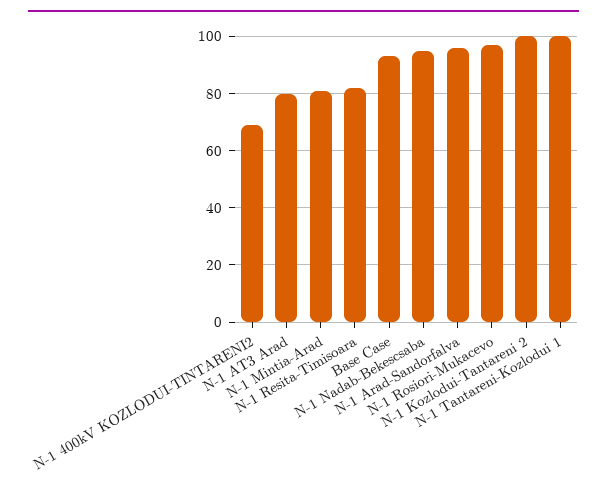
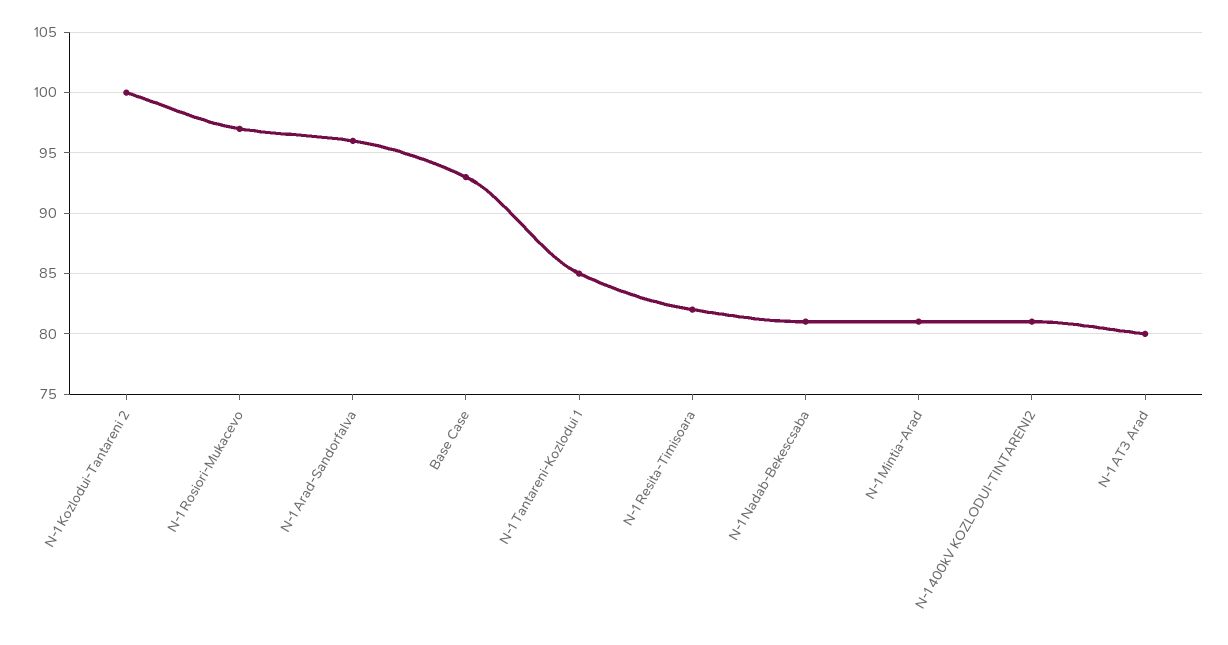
N-1 400kV KOZLODUI-TINTARENI2: 70 -> 81
N-1 Nadab-Bekescsaba: 95 -> 81
N-1 Tantareni-Kozlodui 1: 100 -> 85

